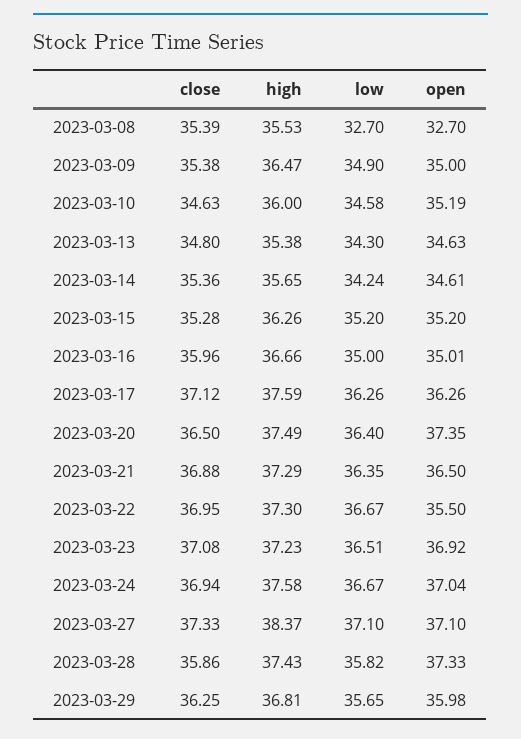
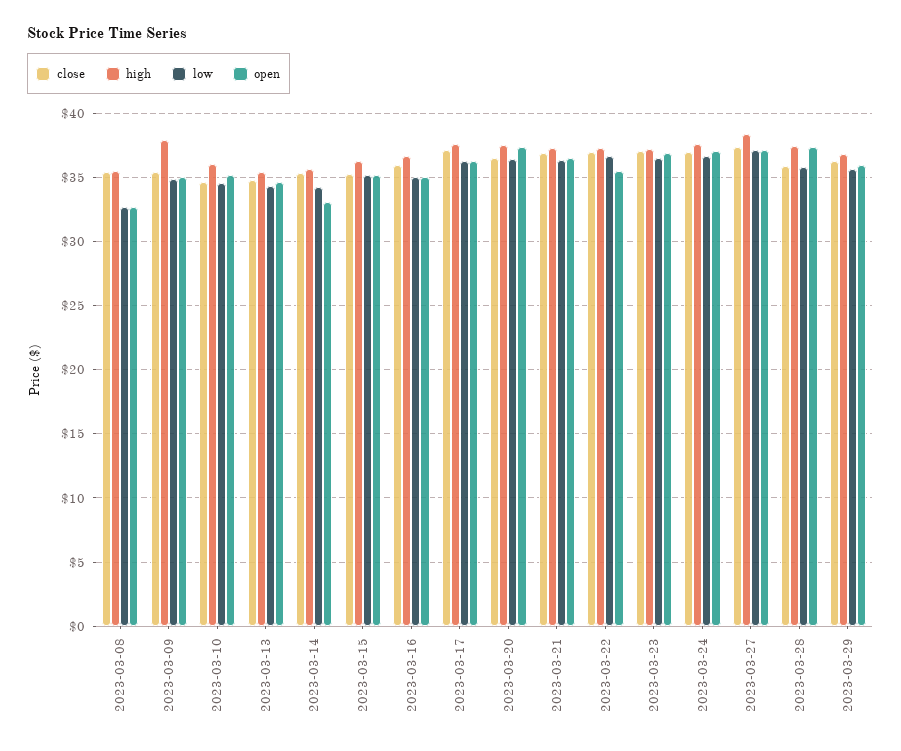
high, 2023-03-09: 36.47 -> 38
open, 2023-03-14: 34.61 -> 33

